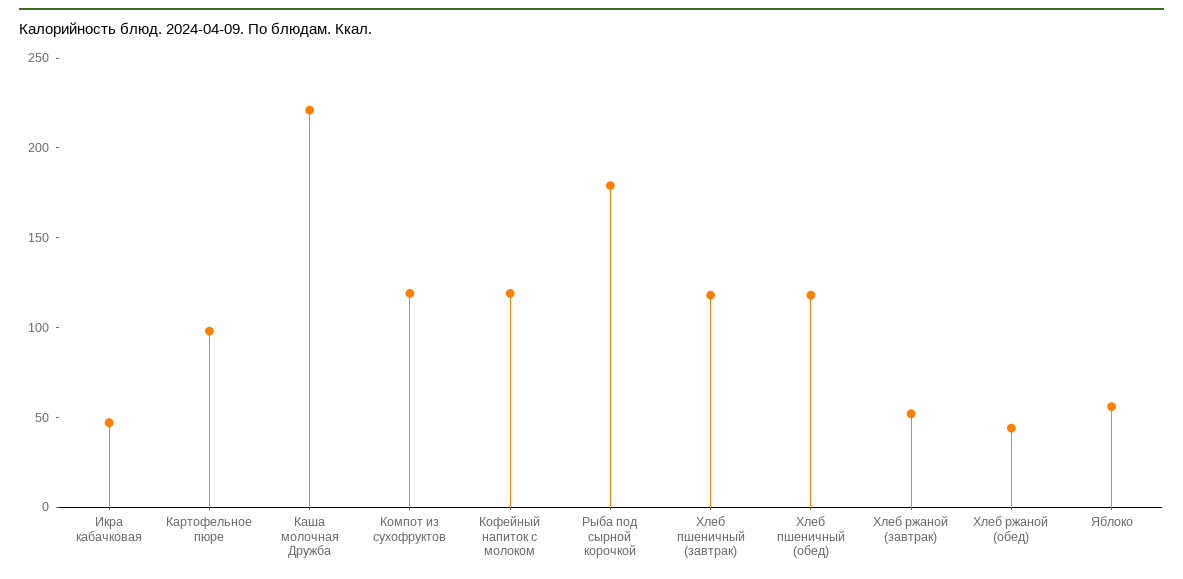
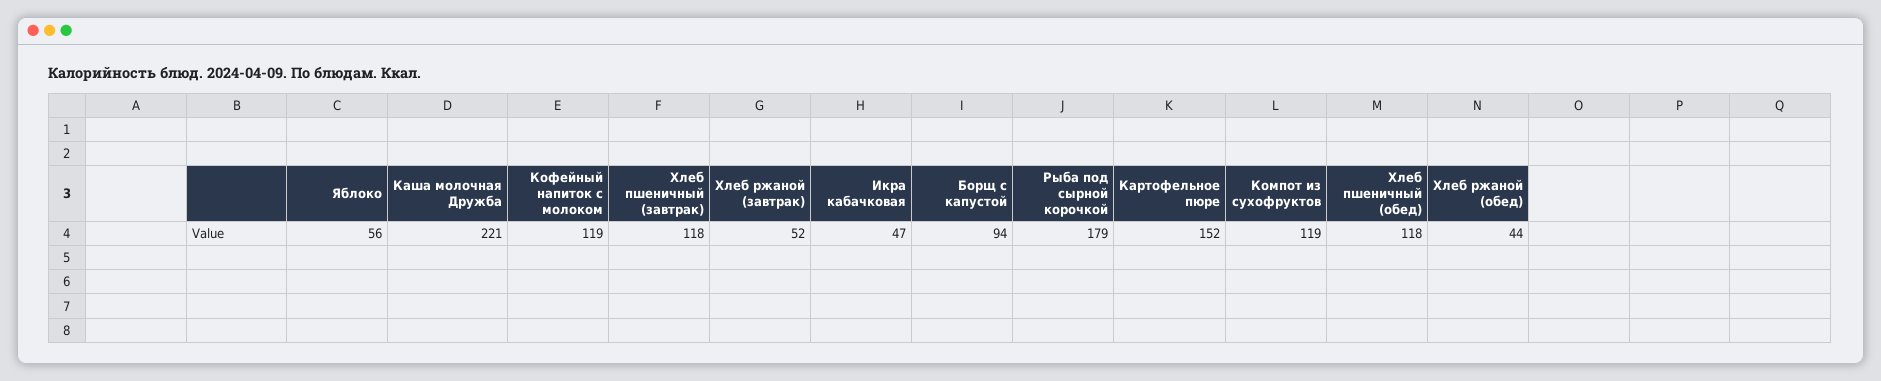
Картофельное пюре: 100 -> 152
Борщ с капустой: none -> 94

